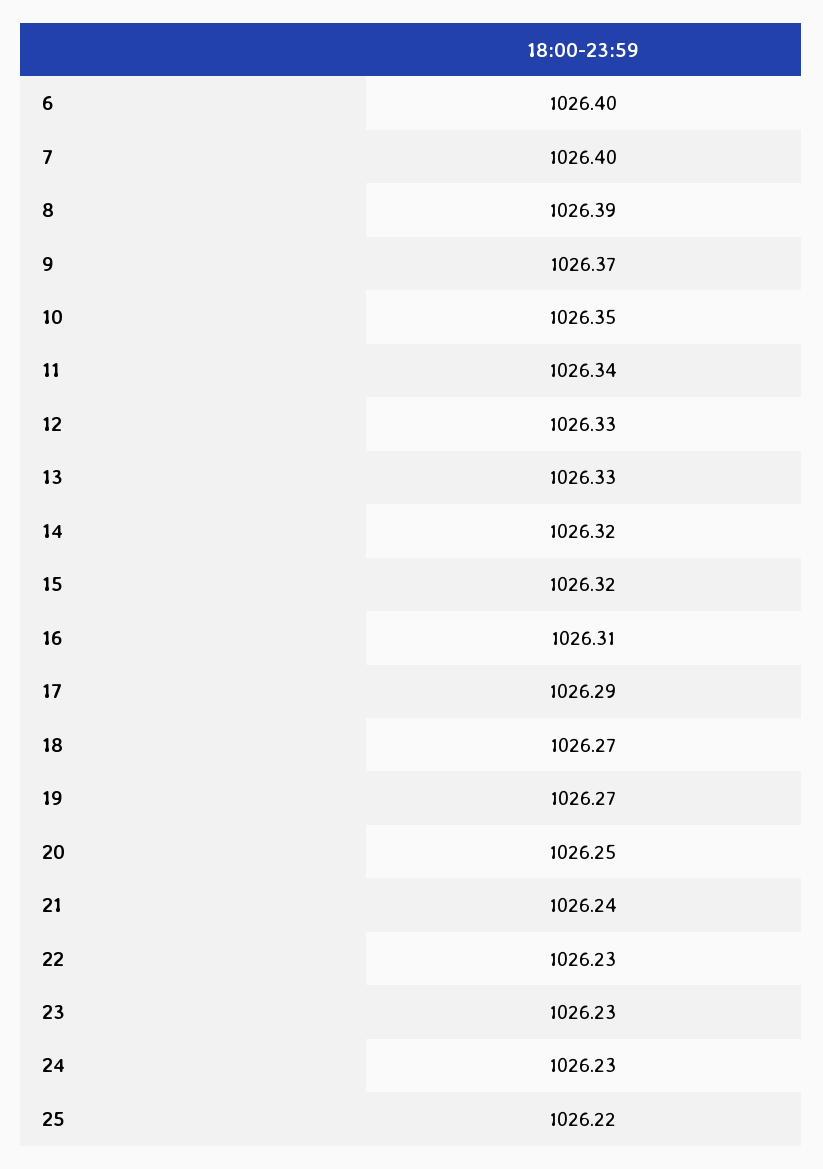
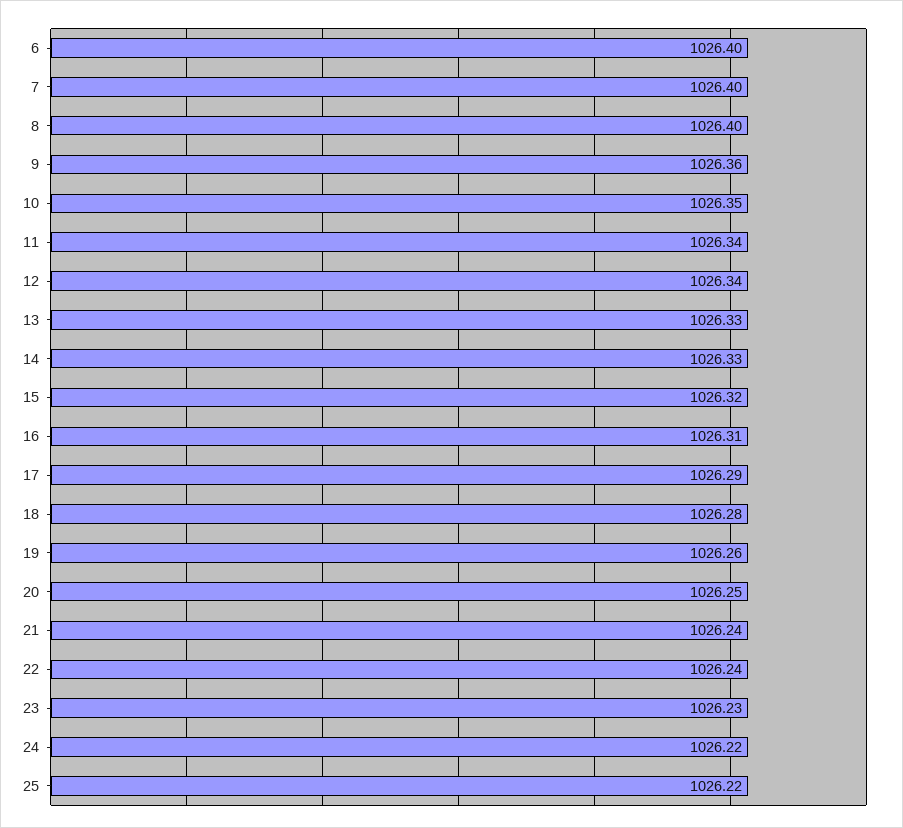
8: 1026.39 -> 1026.4
9: 1026.37 -> 1026.36
12: 1026.33 -> 1026.34
14: 1026.32 -> 1026.33
18: 1026.27 -> 1026.28
19: 1026.27 -> 1026.26
22: 1026.23 -> 1026.24
24: 1026.23 -> 1026.22

